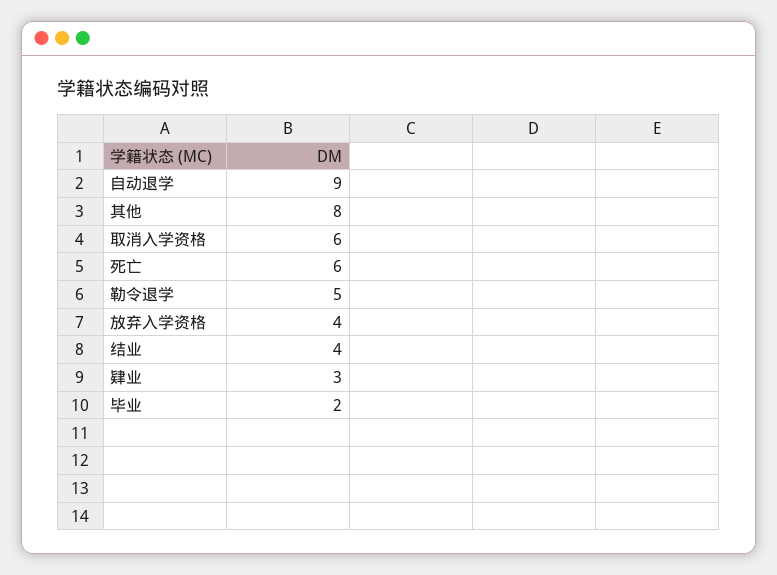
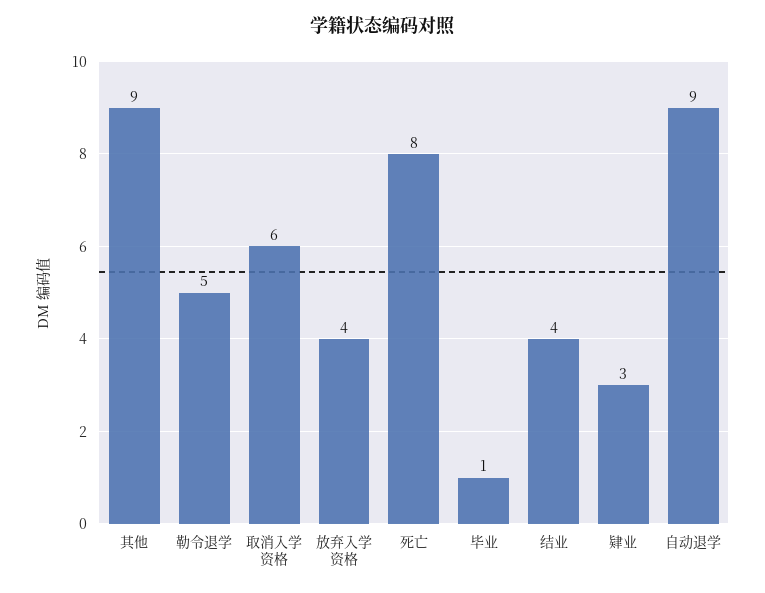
其他: 8 -> 9
死亡: 6 -> 8
毕业: 2 -> 1

